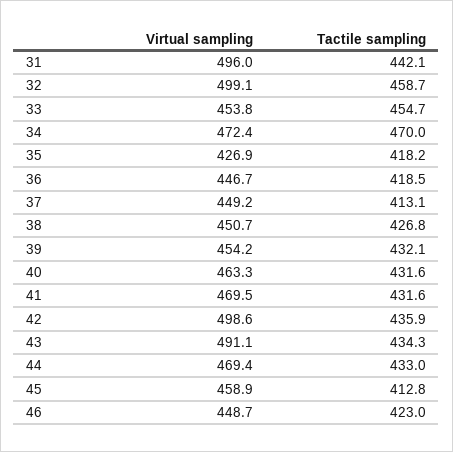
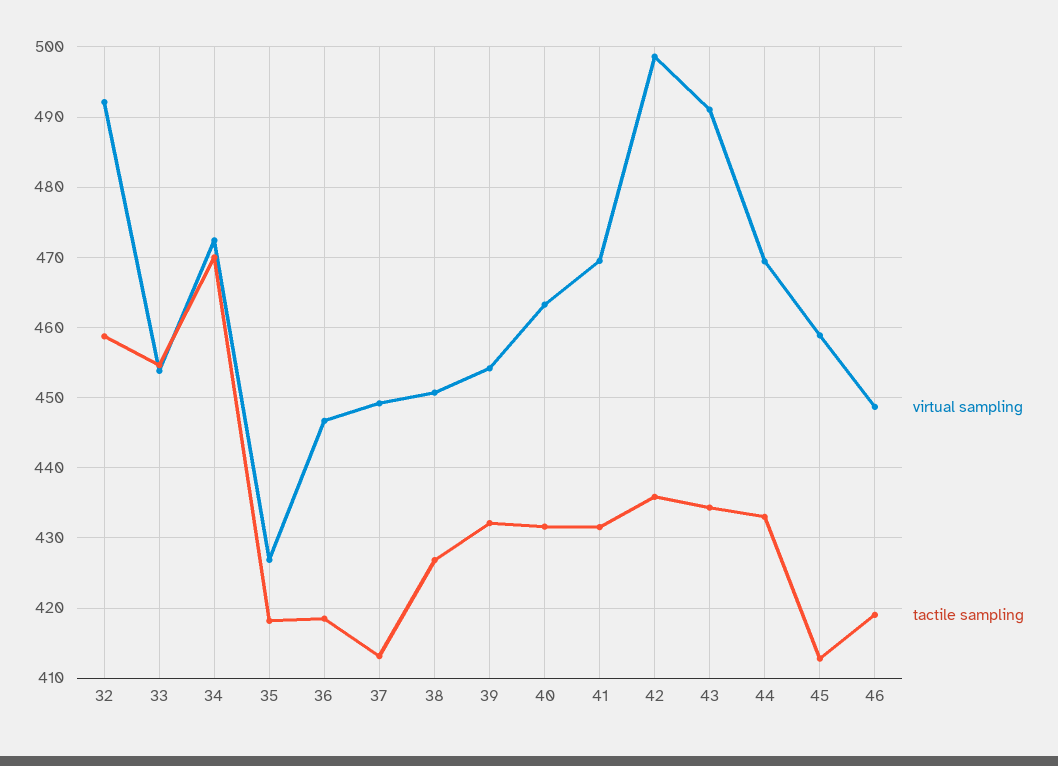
Virtual sampling, 31: 496 -> none
Tactile sampling, 31: 442.1 -> none
Virtual sampling, 32: 499.1 -> 492
Tactile sampling, 46: 423 -> 419

